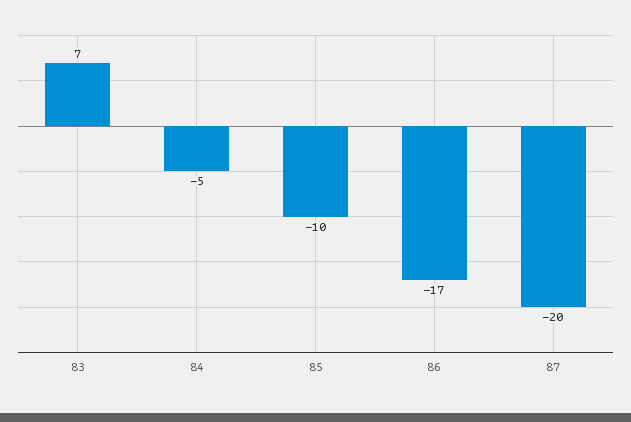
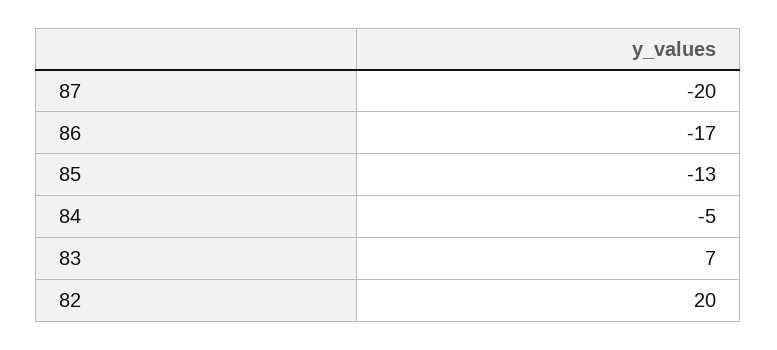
85: -10 -> -13
82: none -> 20

